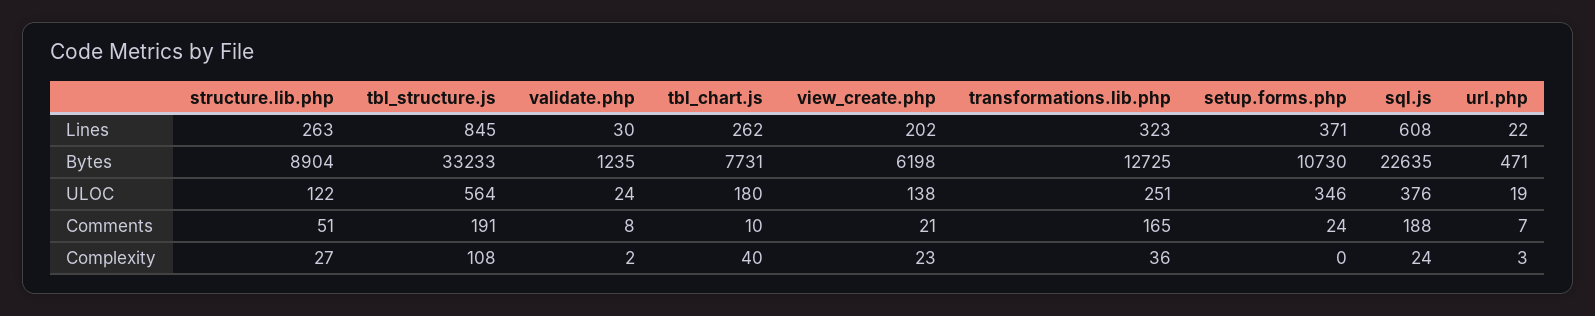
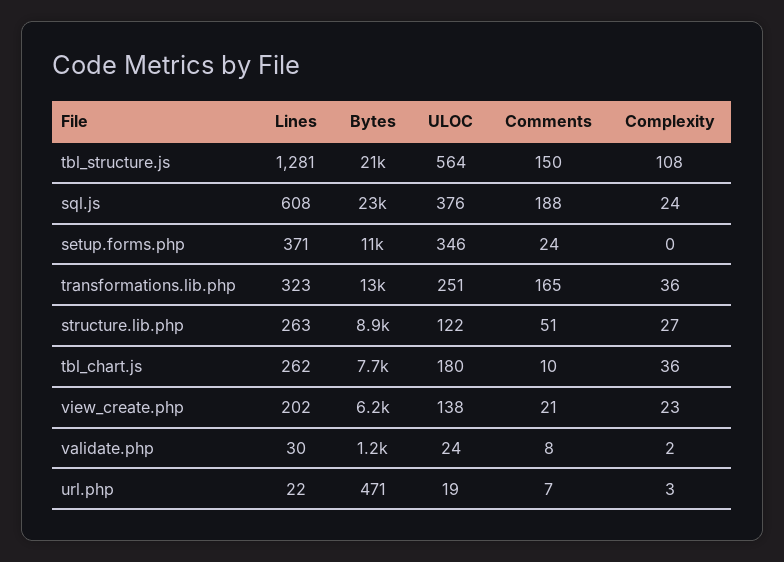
tbl_structure.js, Lines: 845 -> 1281
tbl_structure.js, Bytes: 33233 -> 21000
tbl_structure.js, Comments: 191 -> 150
tbl_chart.js, Complexity: 40 -> 36

